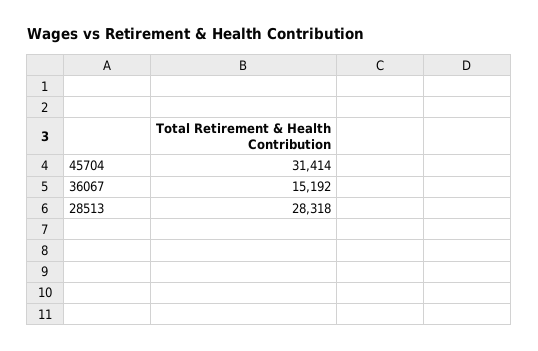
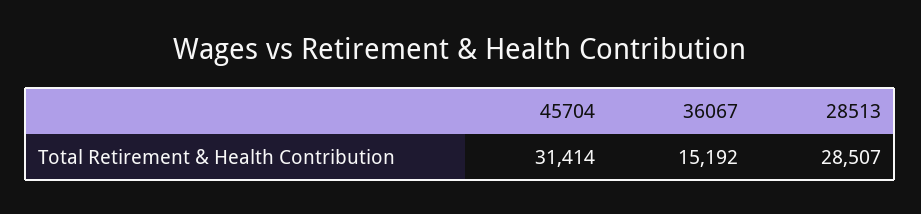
28513: 28318 -> 28507

